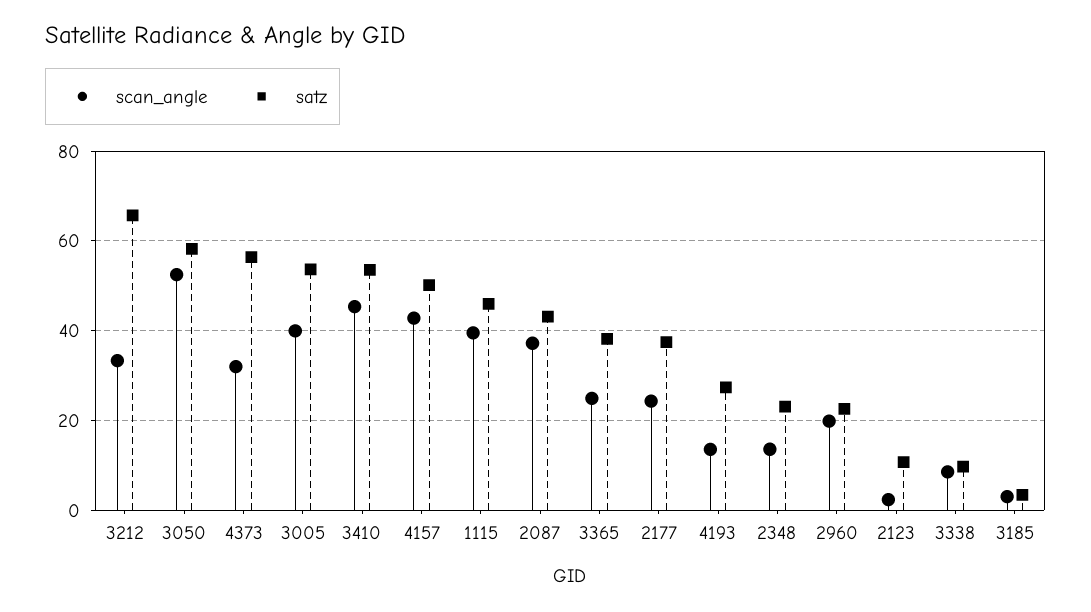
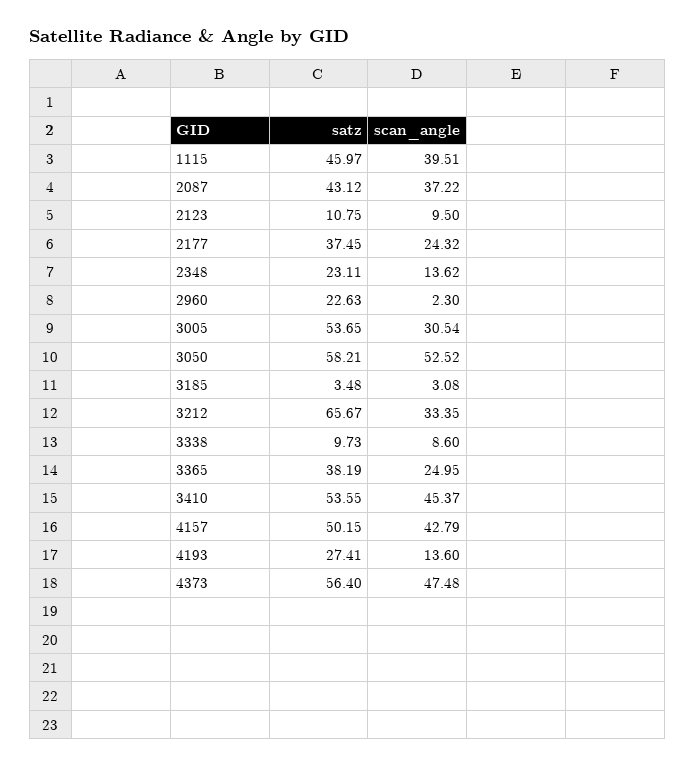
scan_angle, 4373: 32 -> 47.48
scan_angle, 3005: 40 -> 30.54
scan_angle, 2960: 20 -> 2.3
scan_angle, 2123: 2 -> 9.5

